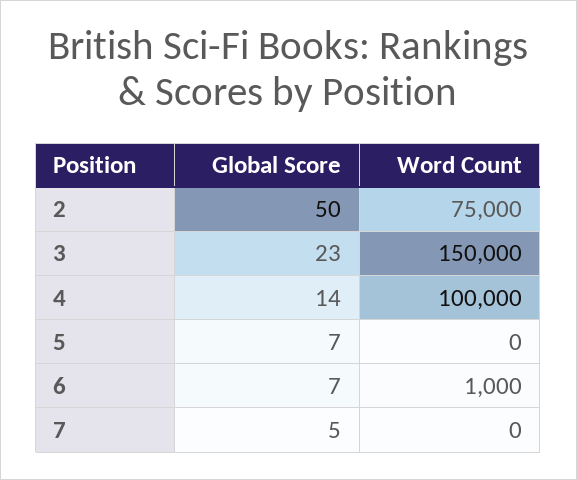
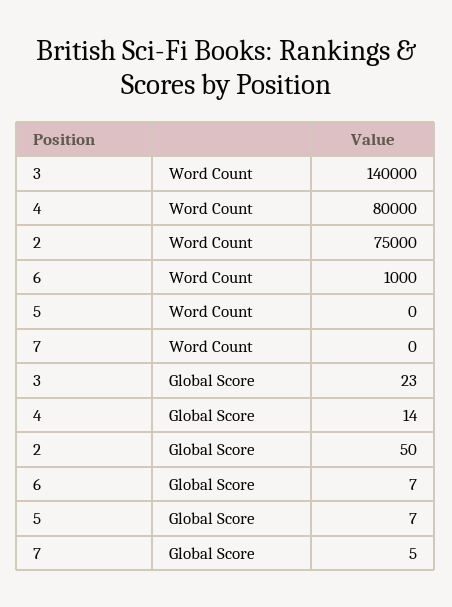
Word Count, 3: 150000 -> 140000
Word Count, 4: 100000 -> 80000

